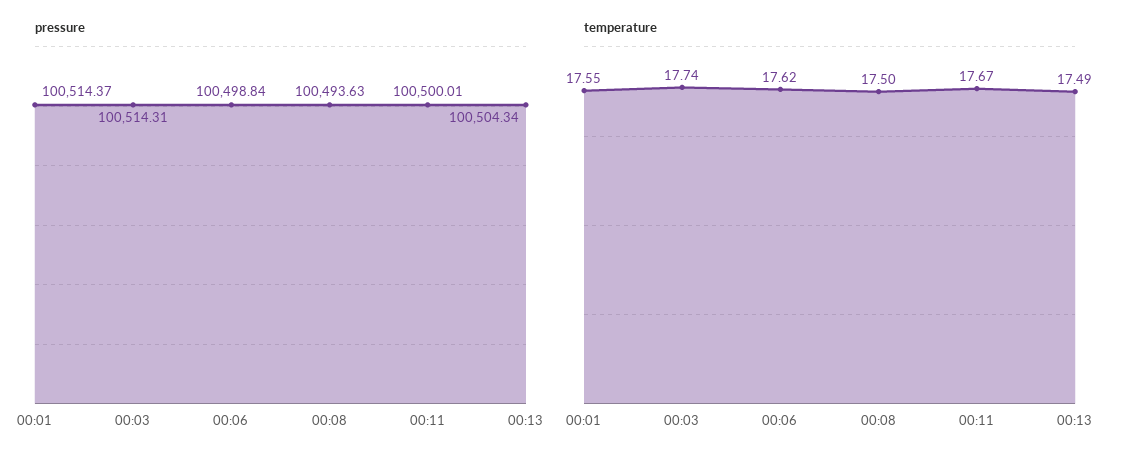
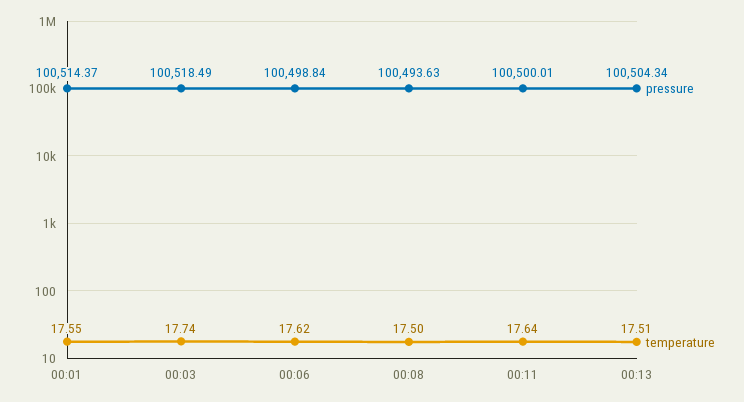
pressure, 00:03: 100514.31 -> 100518.49
temperature, 00:11: 17.67 -> 17.64
temperature, 00:13: 17.49 -> 17.51

